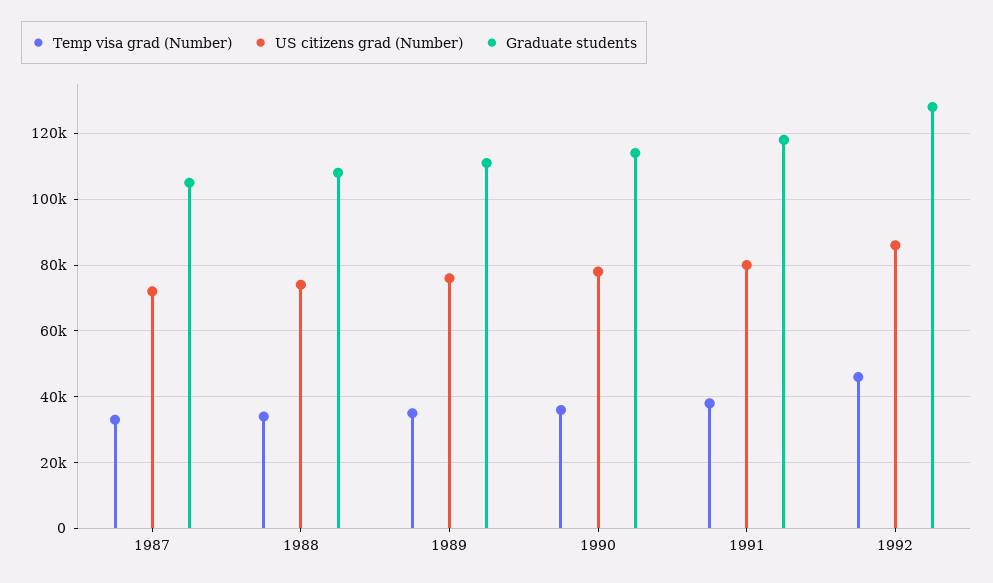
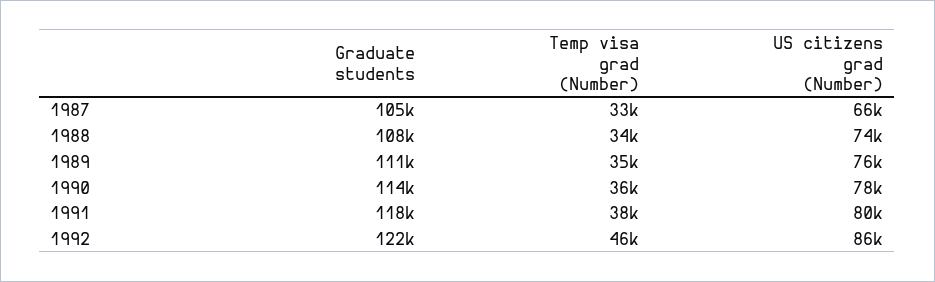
US citizens grad (Number), 1987: 72000 -> 66000
Graduate students, 1992: 128000 -> 122000

